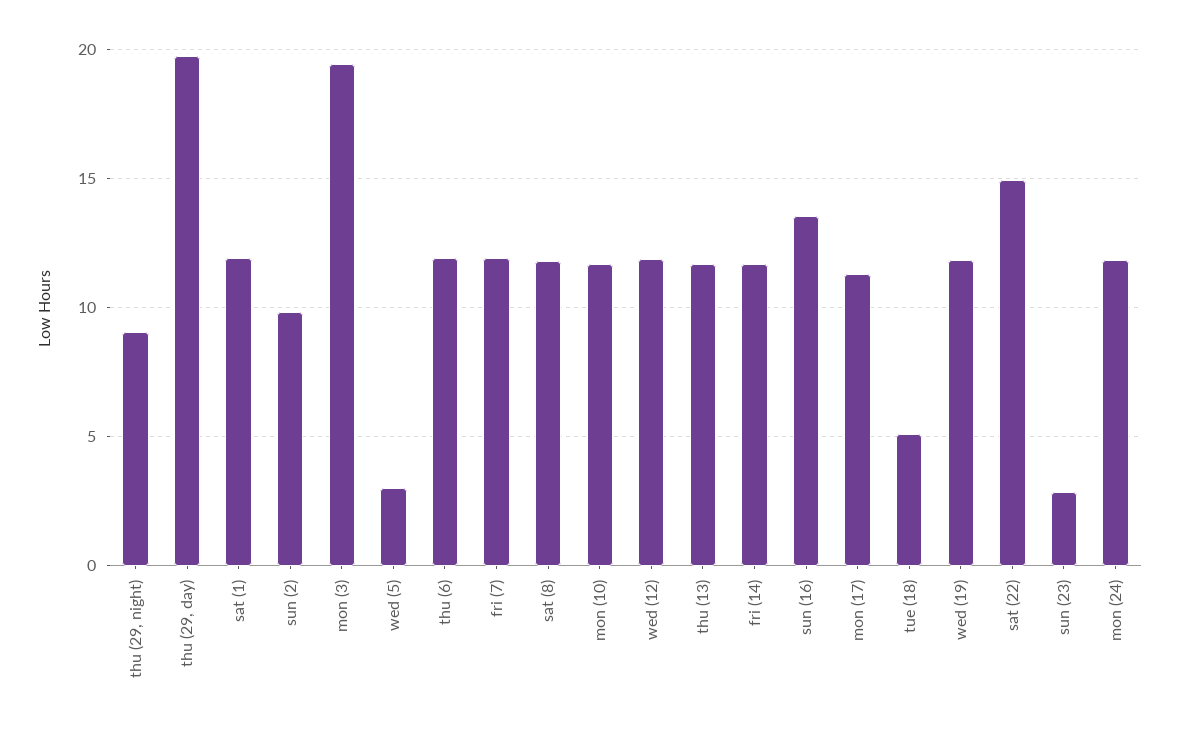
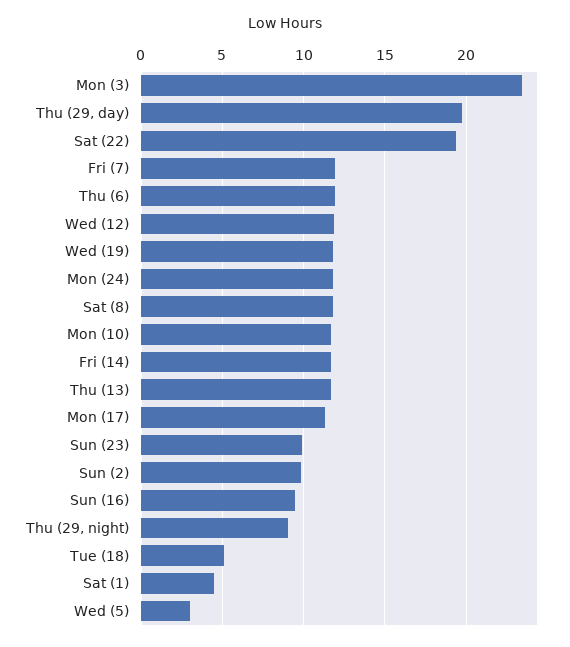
sat (1): 12 -> 4.5
mon (3): 19.5 -> 23.5
sun (16): 13.5 -> 9.5
sat (22): 15 -> 19.5
sun (23): 3 -> 10

